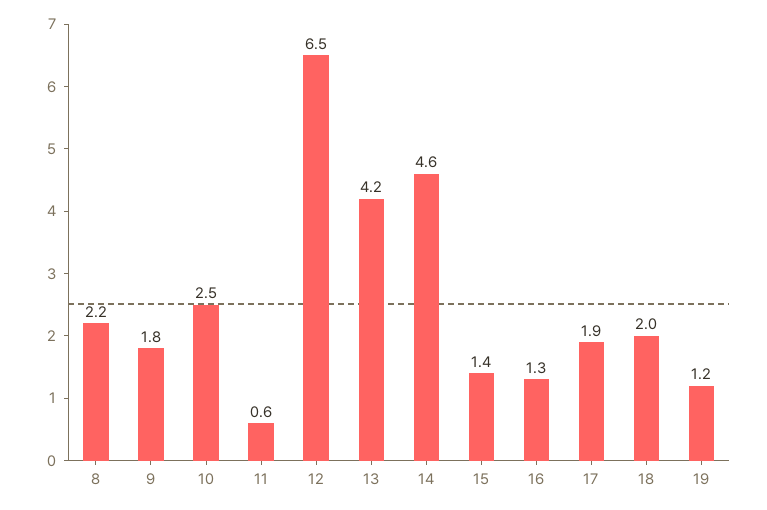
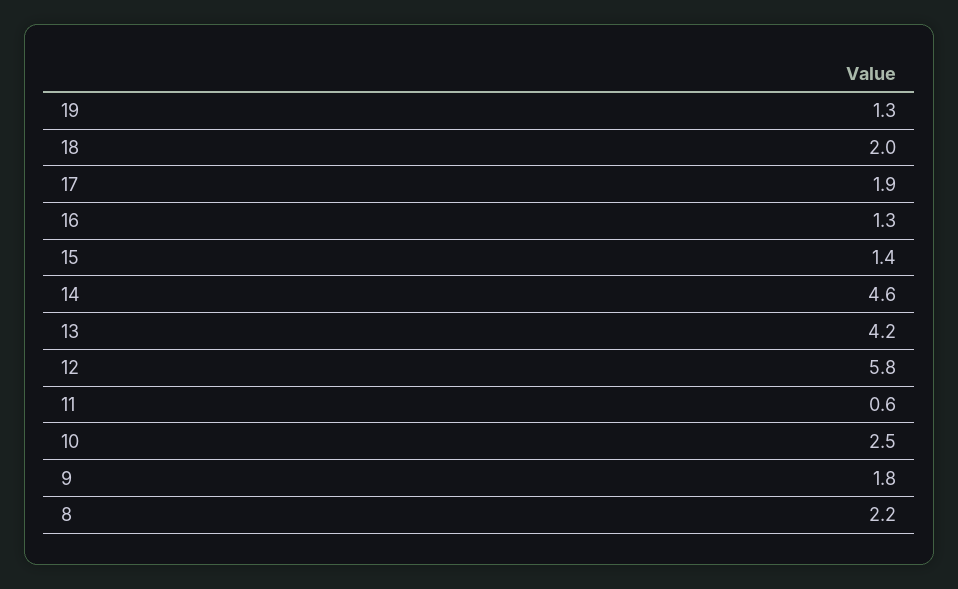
12: 6.5 -> 5.8
19: 1.2 -> 1.3

